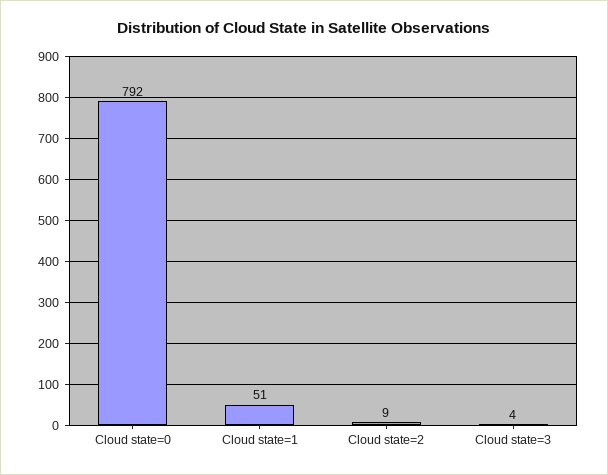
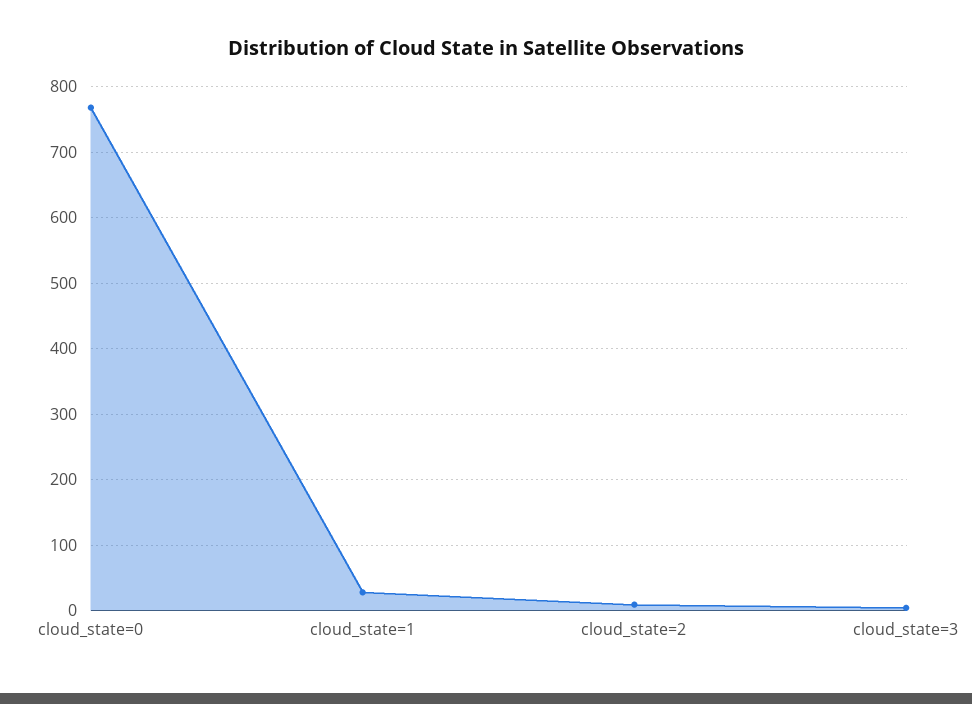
Cloud state=0: 792 -> 770
Cloud state=1: 51 -> 30

